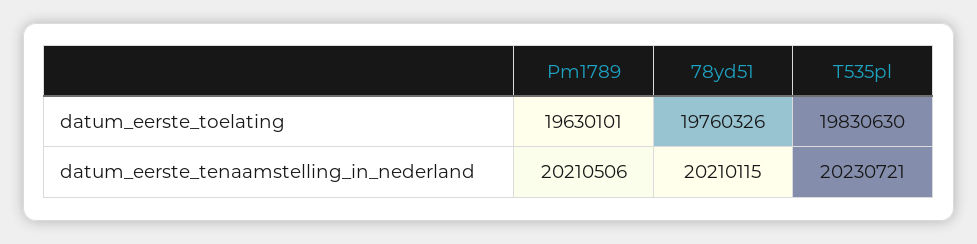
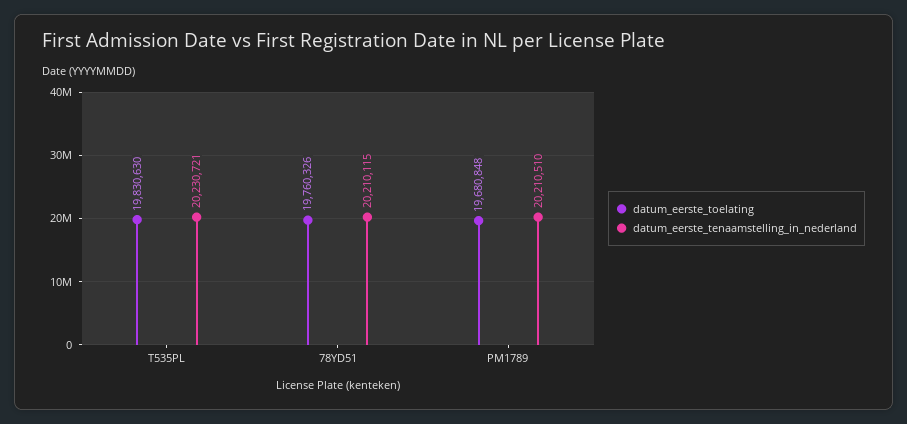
datum_eerste_toelating, Pm1789: 19630101 -> 19680848
datum_eerste_tenaamstelling_in_nederland, Pm1789: 20210506 -> 20210510

